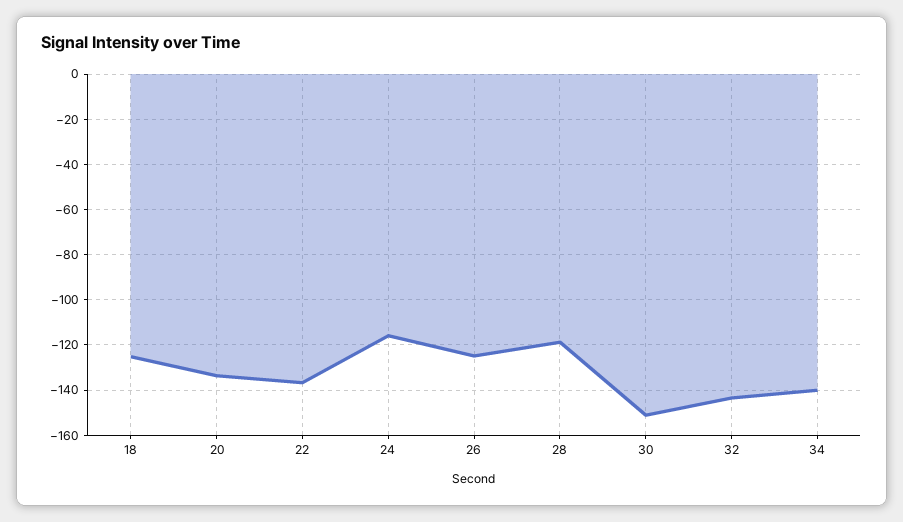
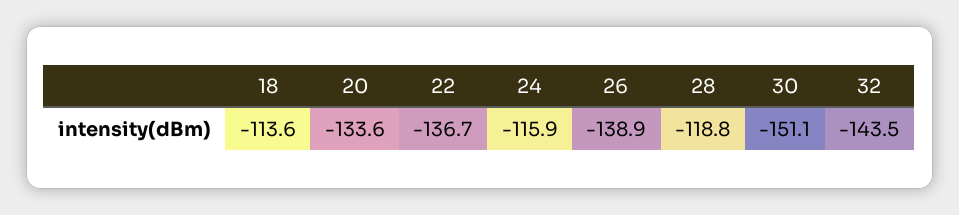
18: -125 -> -113.6
26: -125 -> -138.9
34: -140 -> none

